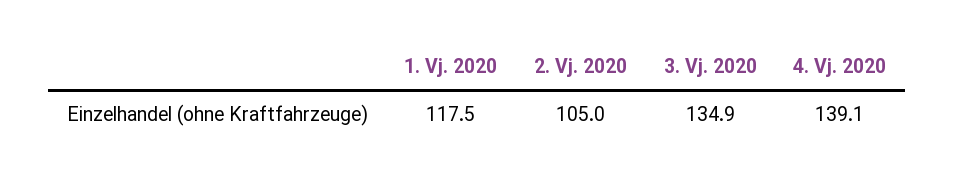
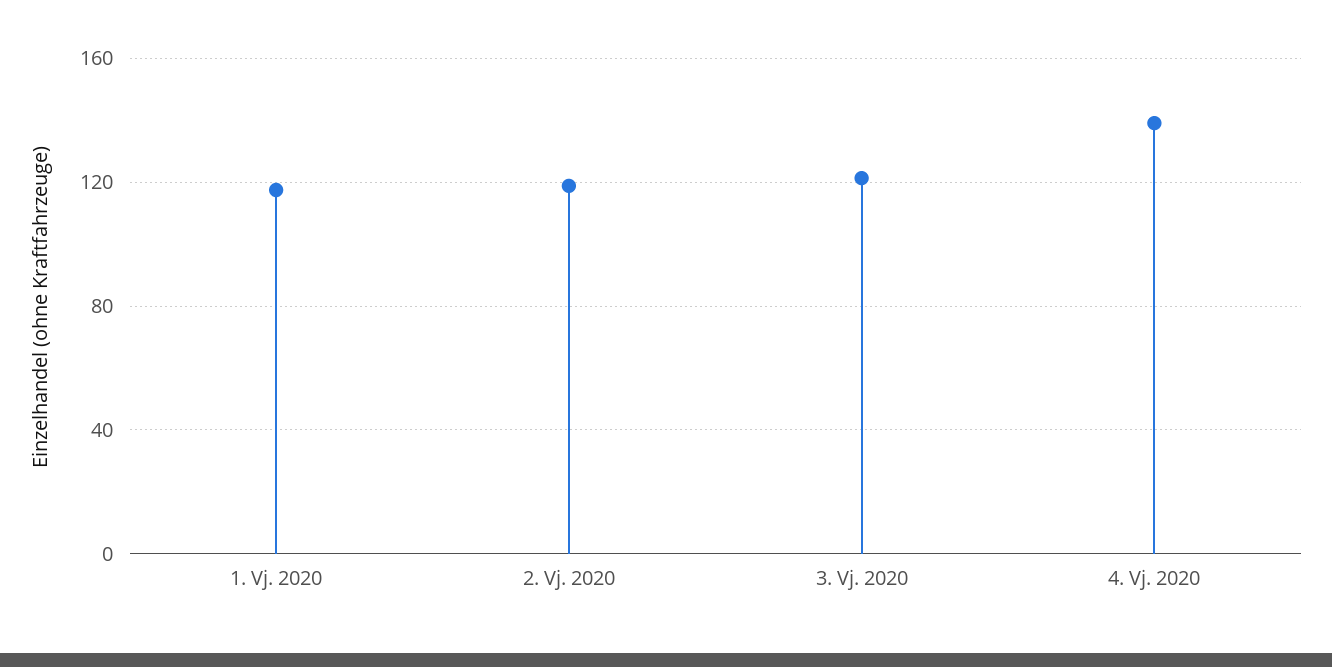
2. Vj. 2020: 105 -> 120
3. Vj. 2020: 134.9 -> 120

